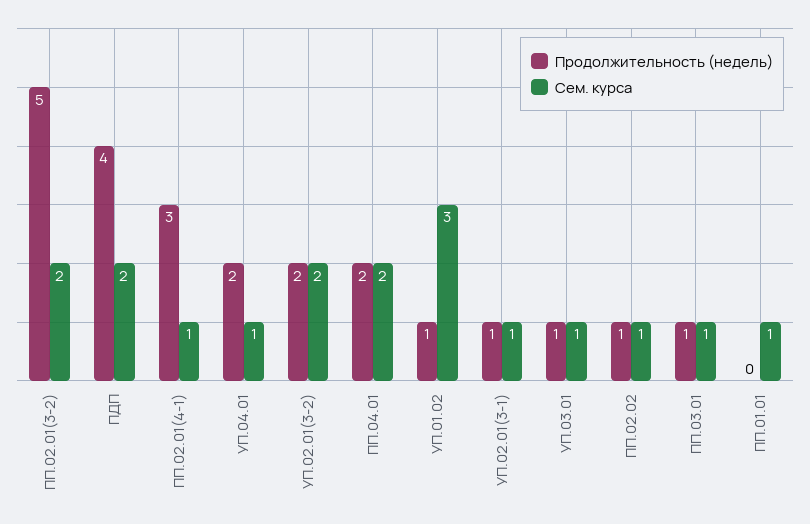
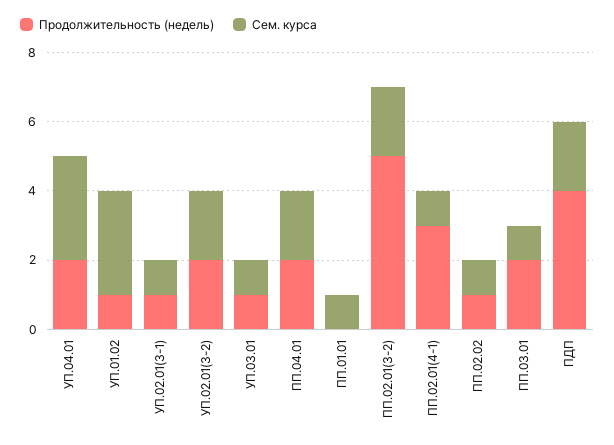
Сем. курса, УП.04.01: 1 -> 3
Продолжительность (недель), ПП.03.01: 1 -> 2

